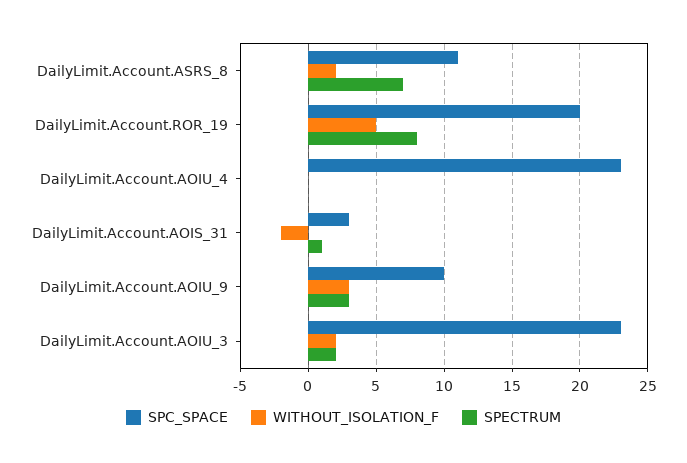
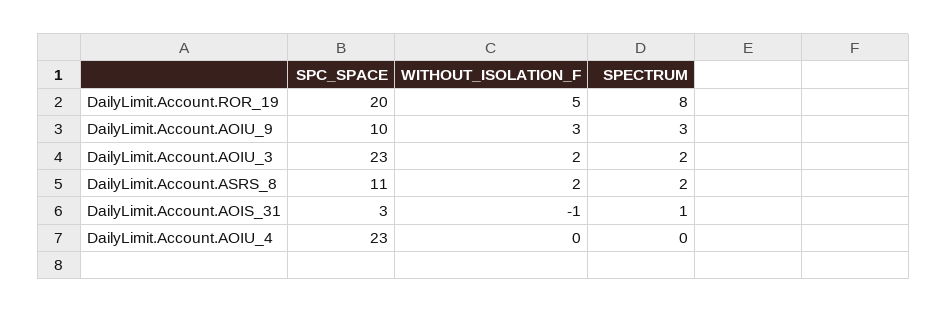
SPECTRUM, DailyLimit.Account.ASRS_8: 7 -> 2
WITHOUT_ISOLATION_F, DailyLimit.Account.AOIS_31: -2 -> -1

